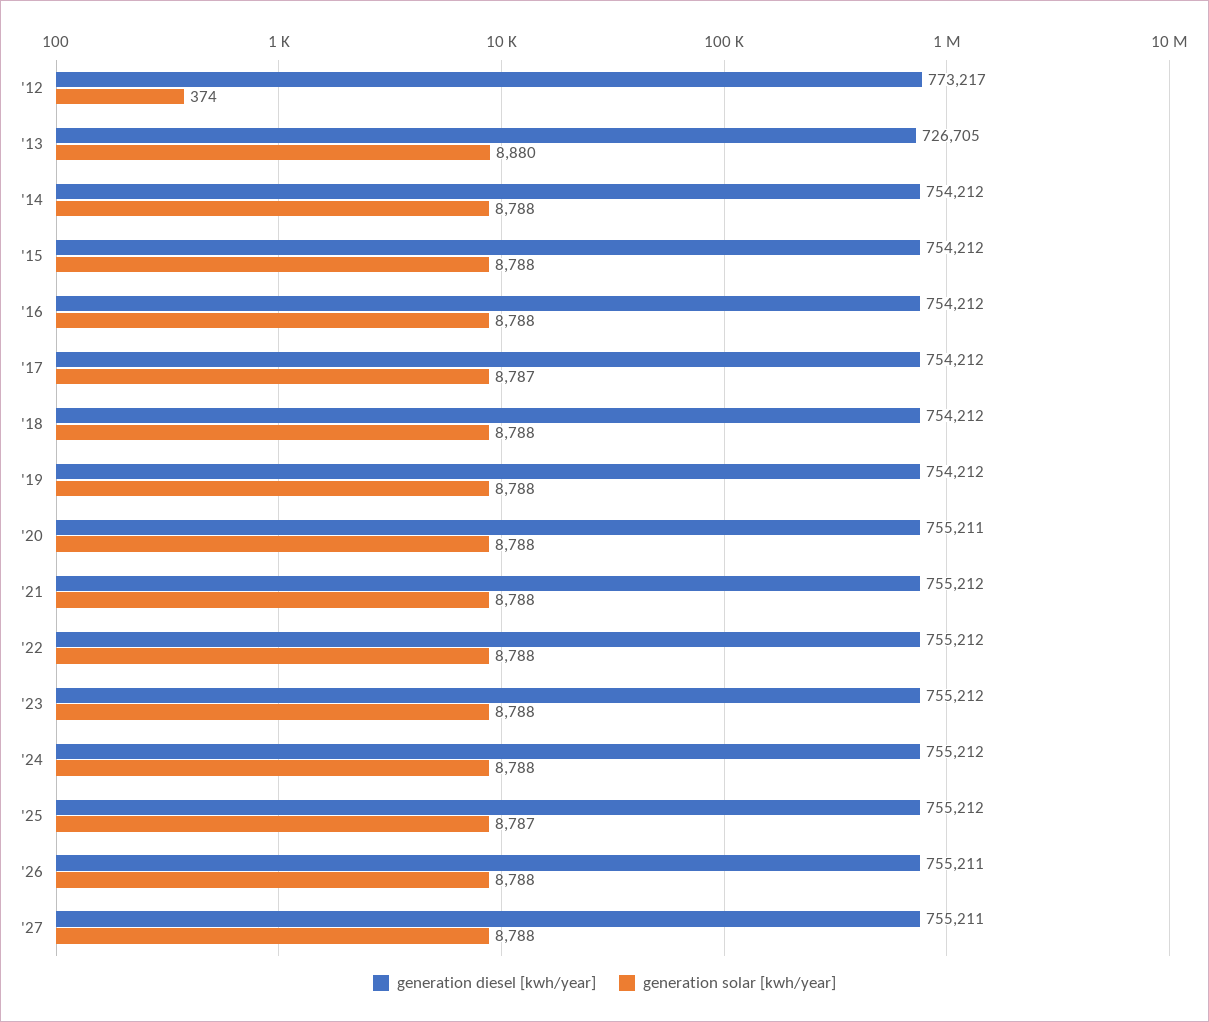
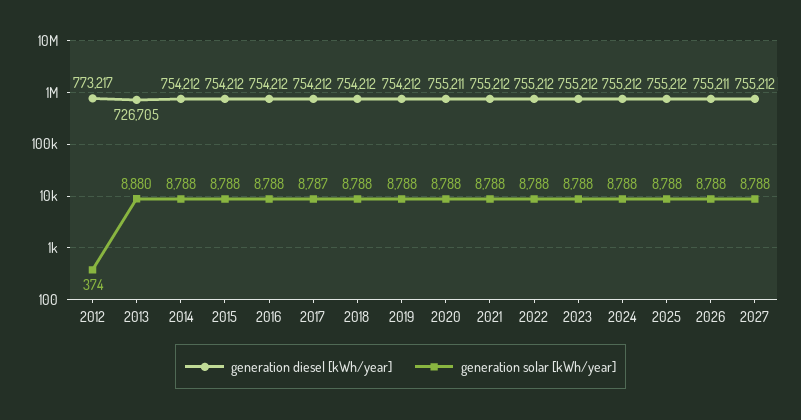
generation solar [kwh/year], '25: 8787 -> 8788
generation diesel [kwh/year], '27: 755211 -> 755212

